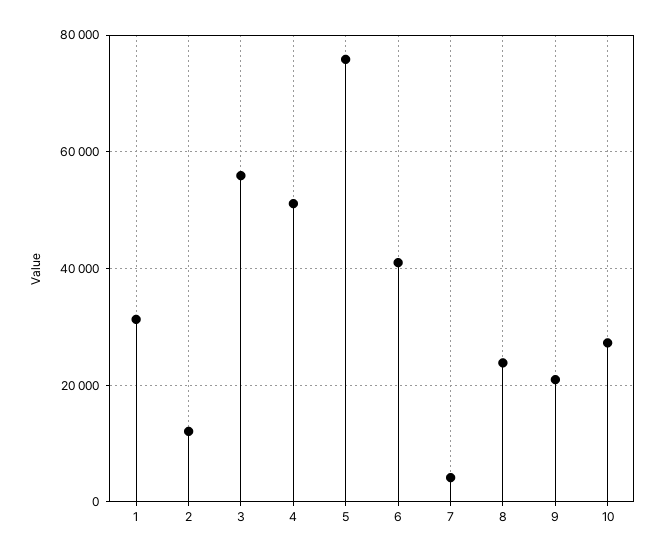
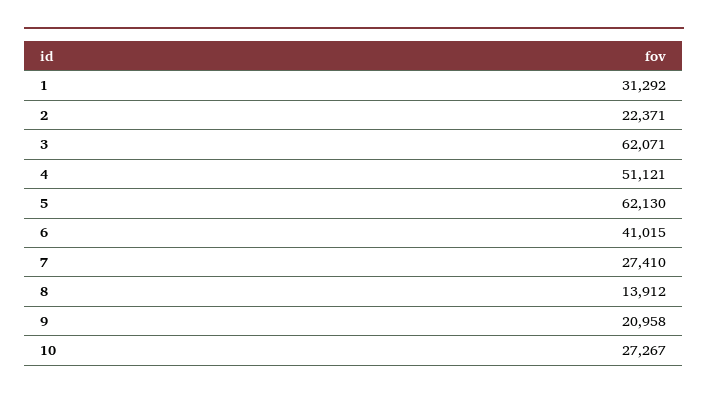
2: 12000 -> 22371
3: 56000 -> 62071
5: 76000 -> 62130
7: 4000 -> 27410
8: 24000 -> 13912

